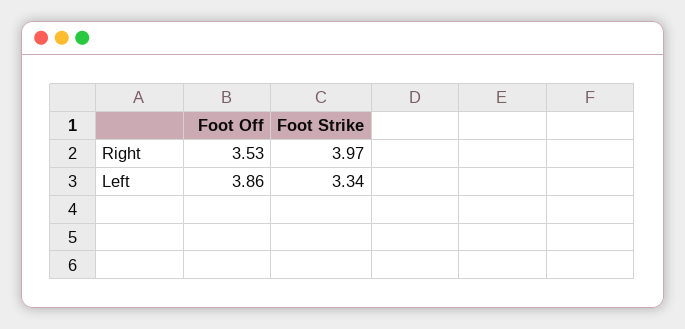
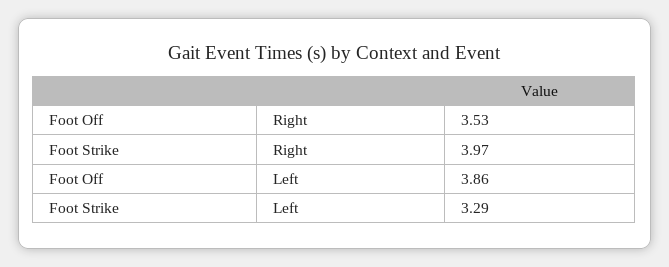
Foot Strike, Left: 3.34 -> 3.29

